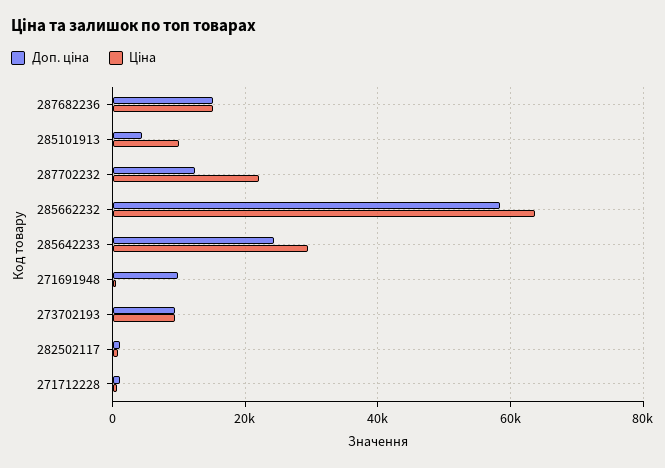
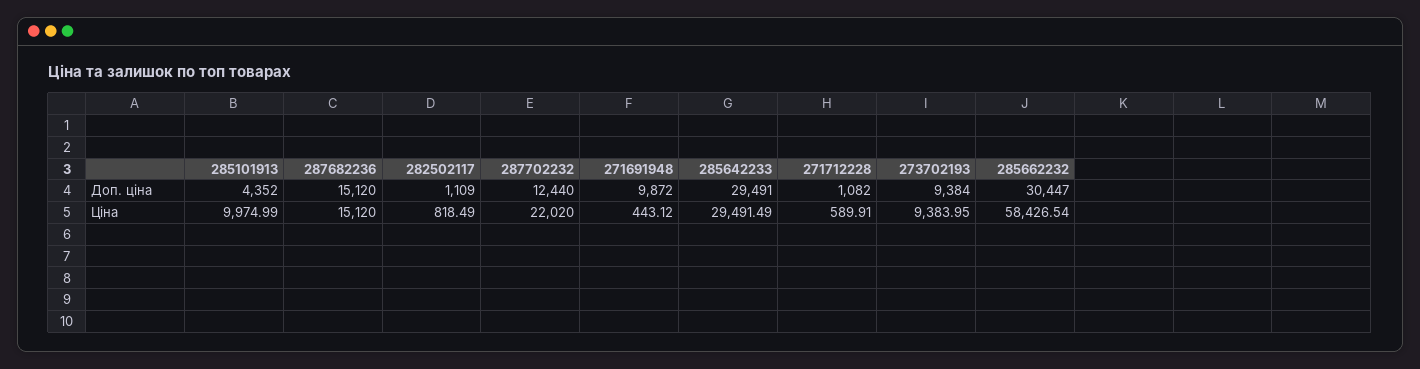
Доп. ціна, 285662232: 58000 -> 30447
Ціна, 285662232: 64000 -> 58426.54
Доп. ціна, 285642233: 24000 -> 29491

